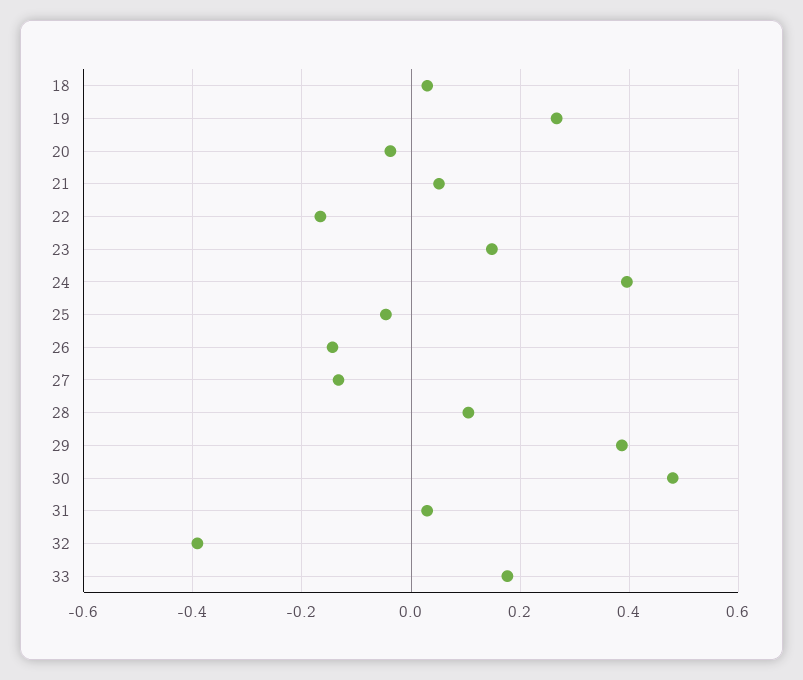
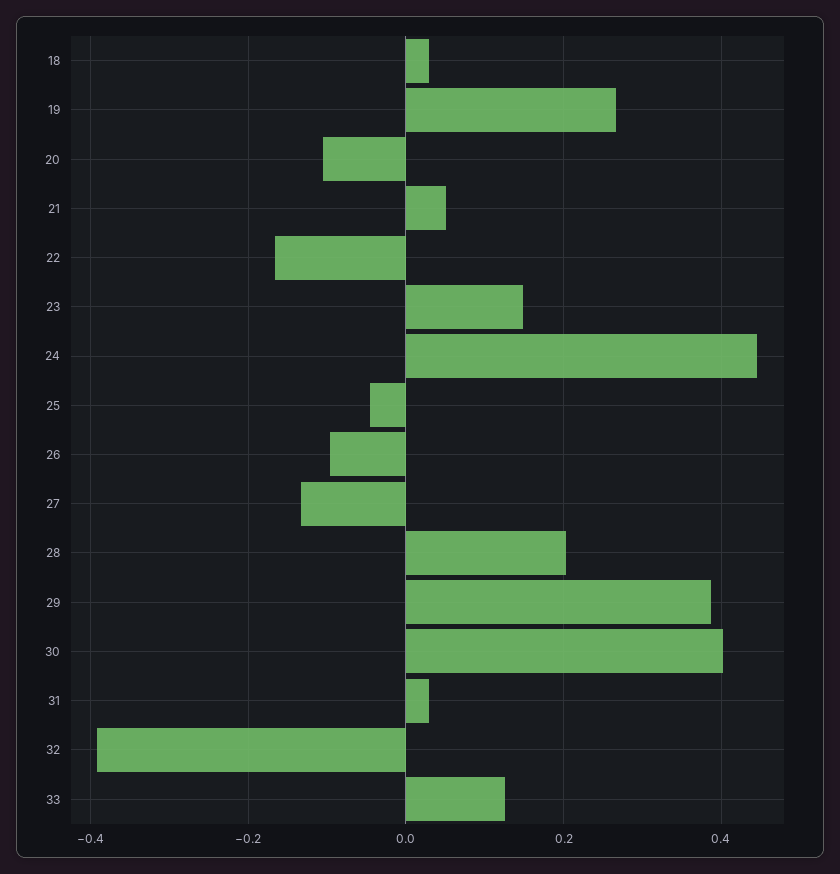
20: -0.04 -> -0.1
24: 0.4 -> 0.44
26: -0.14 -> -0.1
28: 0.1 -> 0.2
30: 0.48 -> 0.4
33: 0.18 -> 0.12

